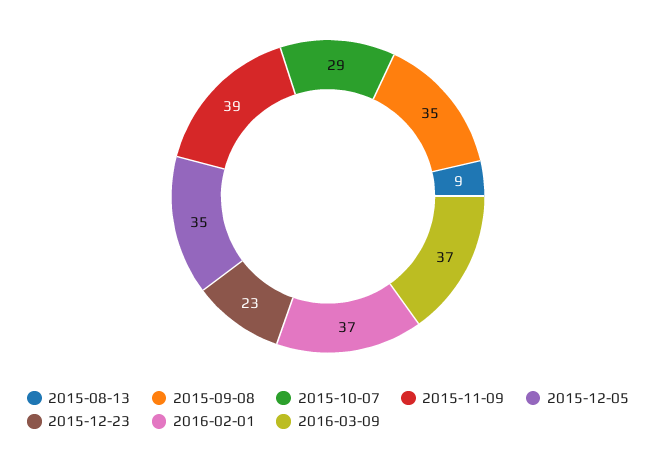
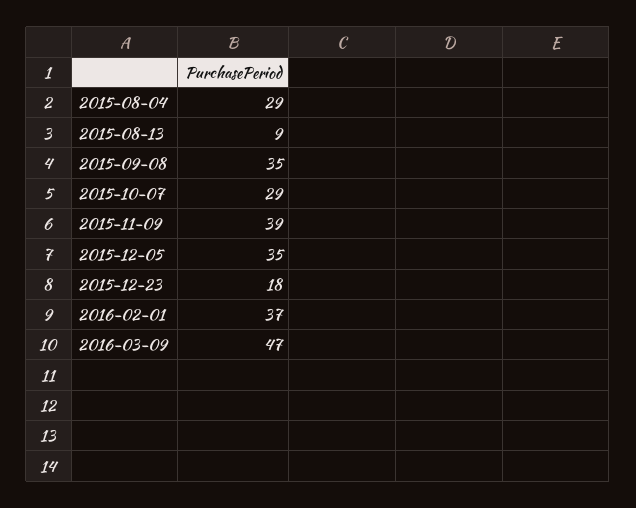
2015-12-23: 23 -> 18
2016-03-09: 37 -> 47
2015-08-04: none -> 29

